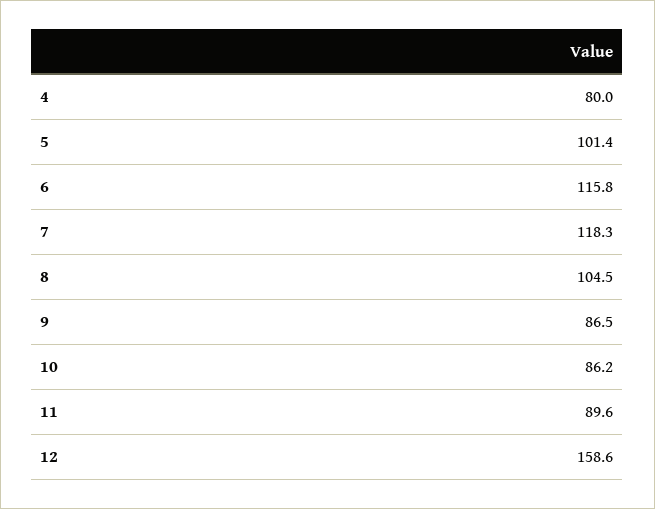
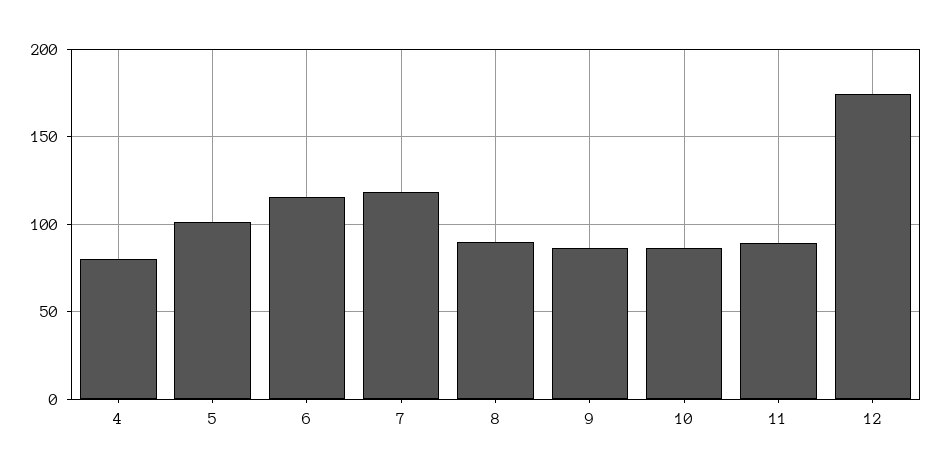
8: 104.5 -> 90
12: 158.6 -> 175

